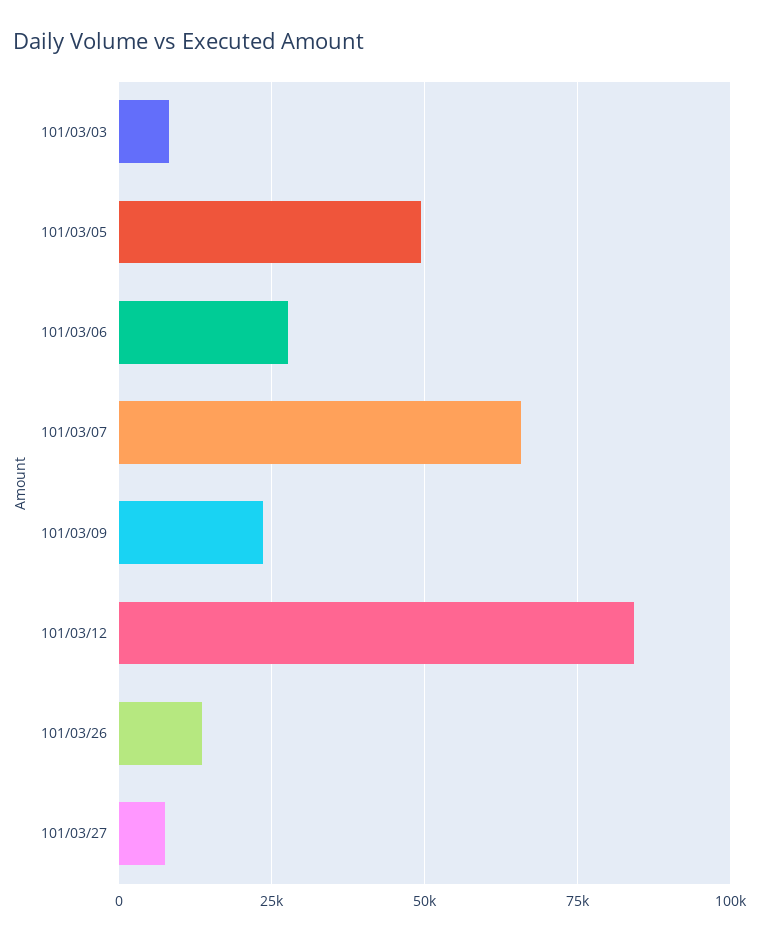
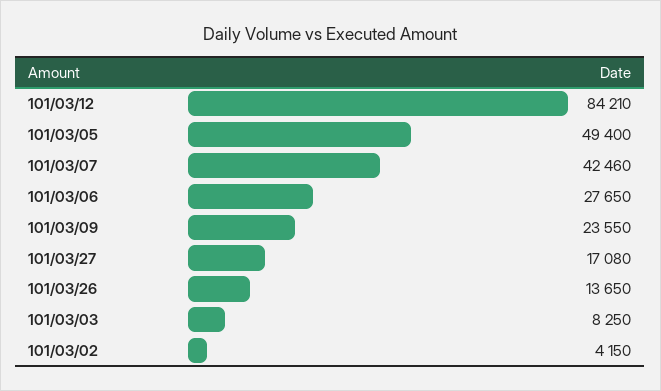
101/03/07: 65000 -> 42460
101/03/27: 7500 -> 17080
101/03/02: none -> 4150

